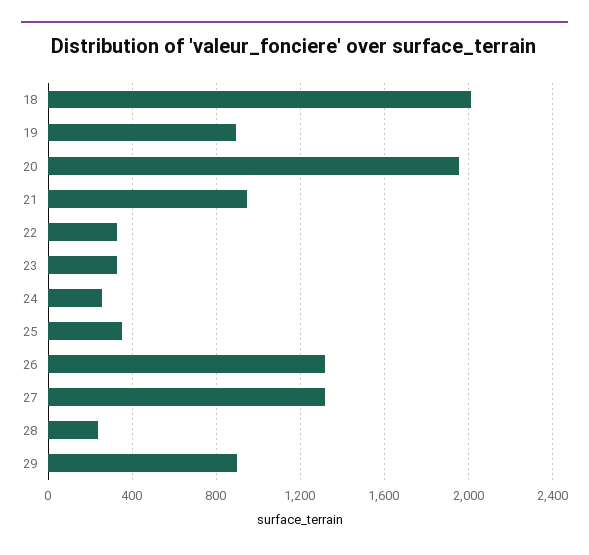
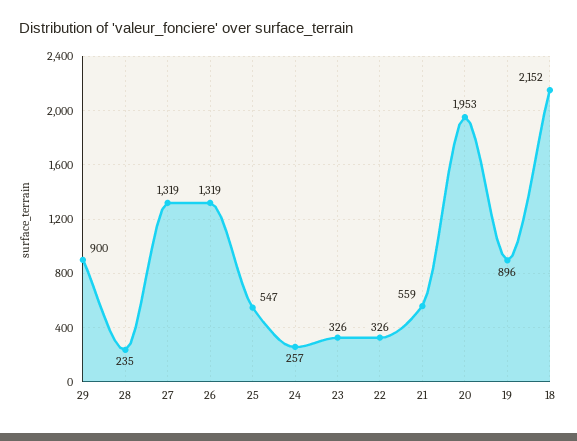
18: 2000 -> 2152
21: 950 -> 559
25: 350 -> 547

